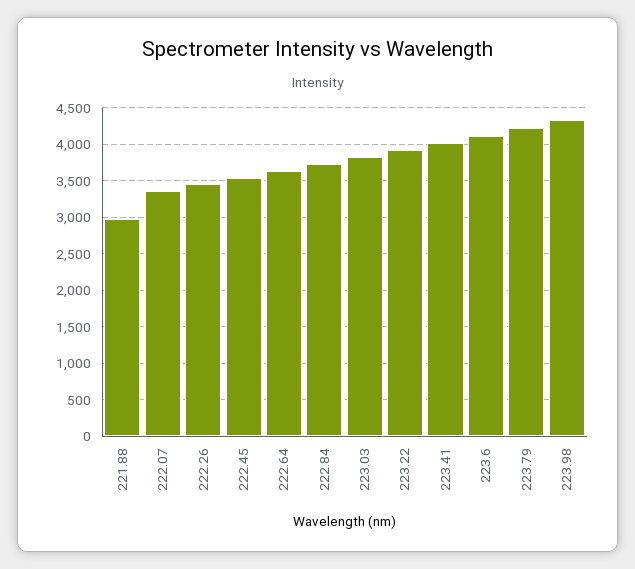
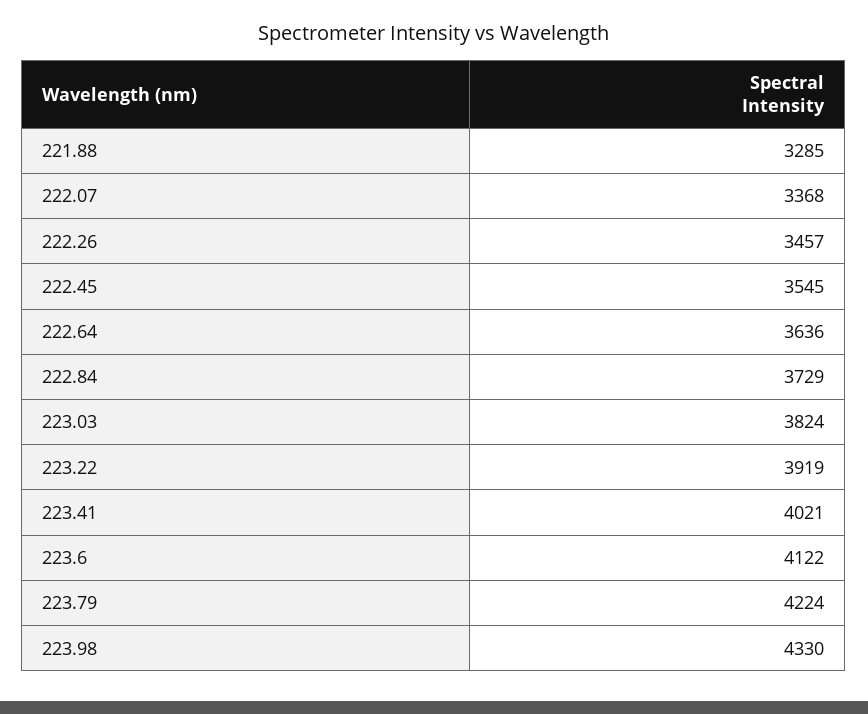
221.88: 3000 -> 3285

